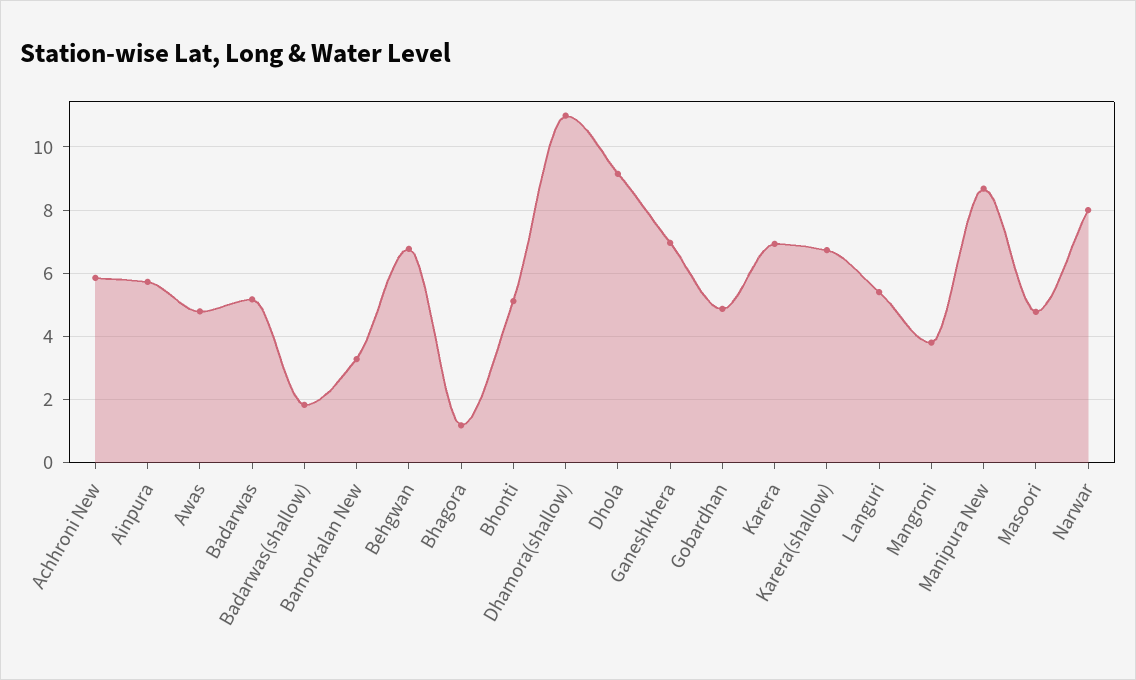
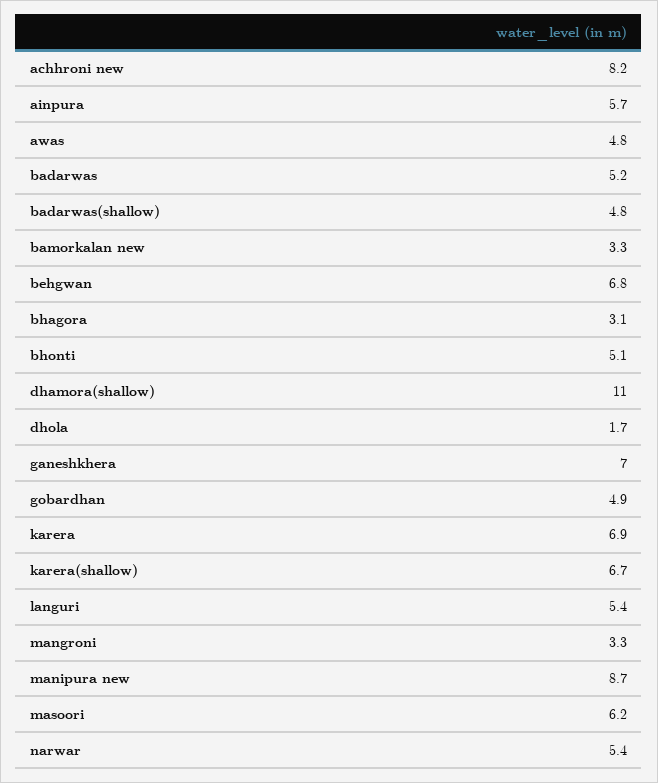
Achhroni New: 5.8 -> 8.2
Badarwas(shallow): 1.8 -> 4.8
Bhagora: 1.2 -> 3.1
Dhola: 9.2 -> 1.7
Mangroni: 3.8 -> 3.3
Masoori: 4.8 -> 6.2
Narwar: 8 -> 5.4

